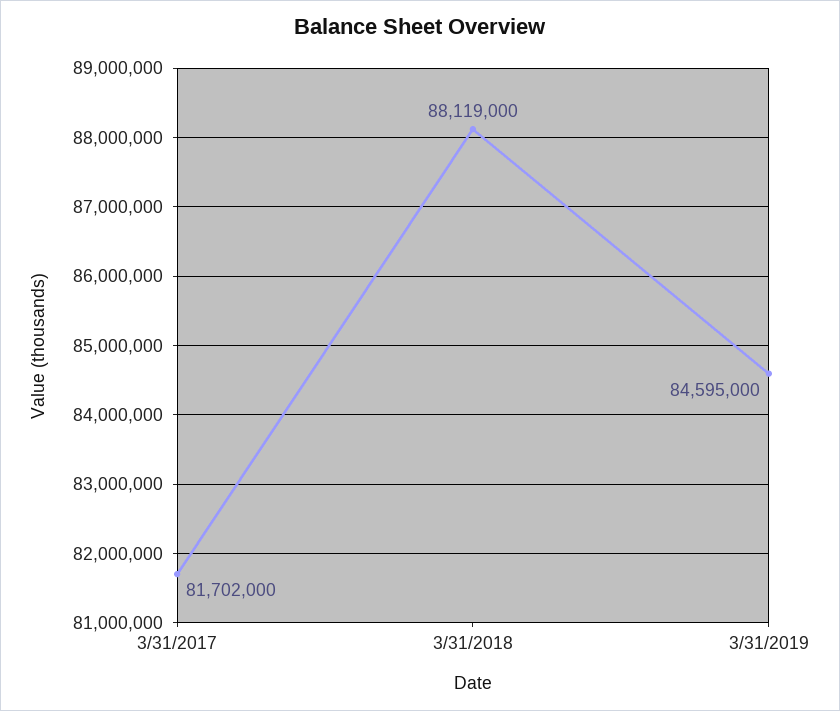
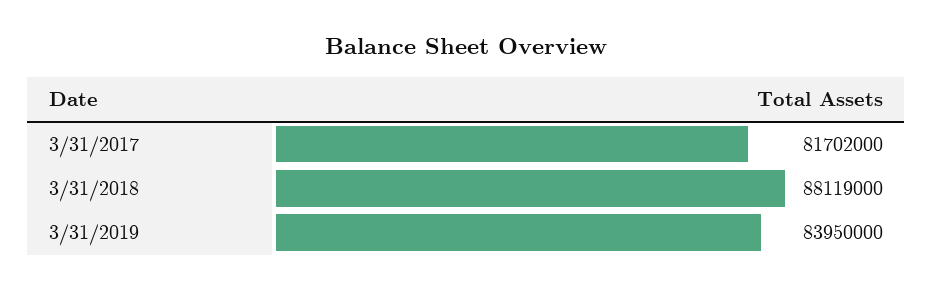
3/31/2019: 84595000 -> 83950000

